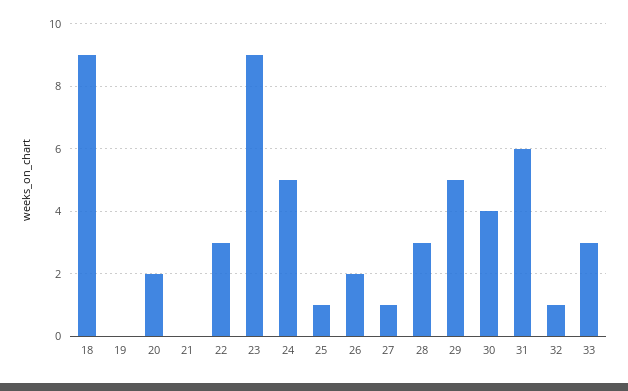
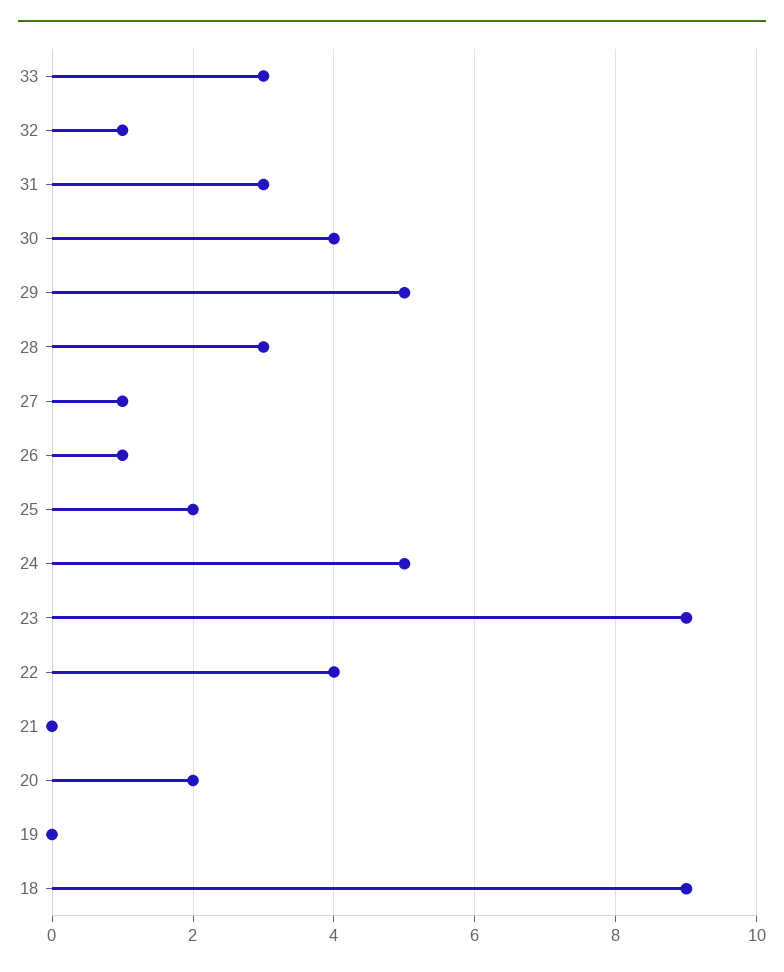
22: 3 -> 4
25: 1 -> 2
26: 2 -> 1
31: 6 -> 3

